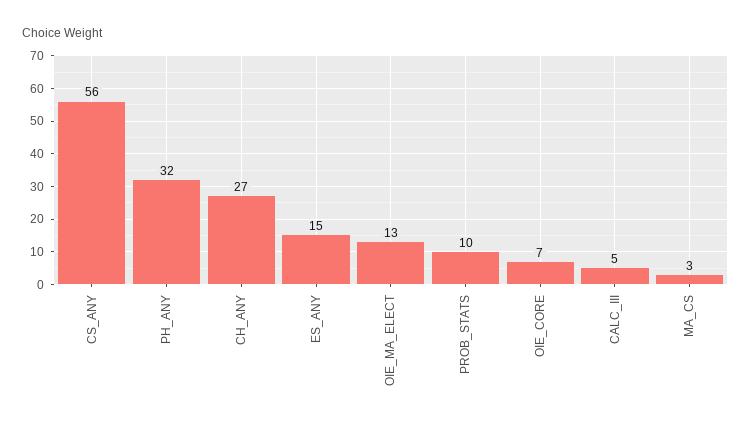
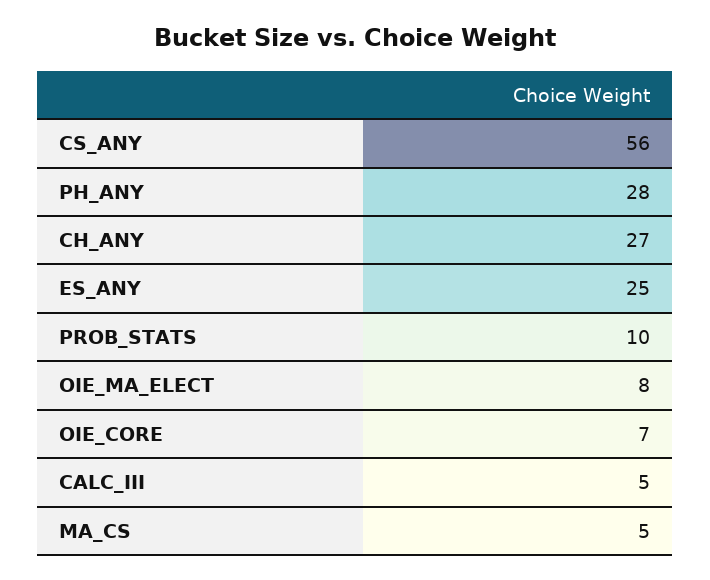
PH_ANY: 32 -> 28
ES_ANY: 15 -> 25
OIE_MA_ELECT: 13 -> 8
MA_CS: 3 -> 5

